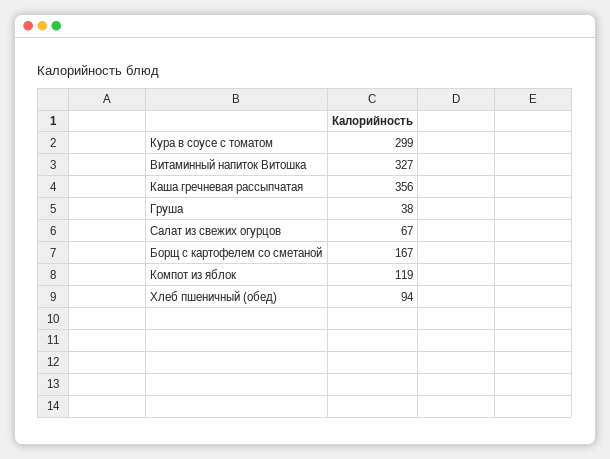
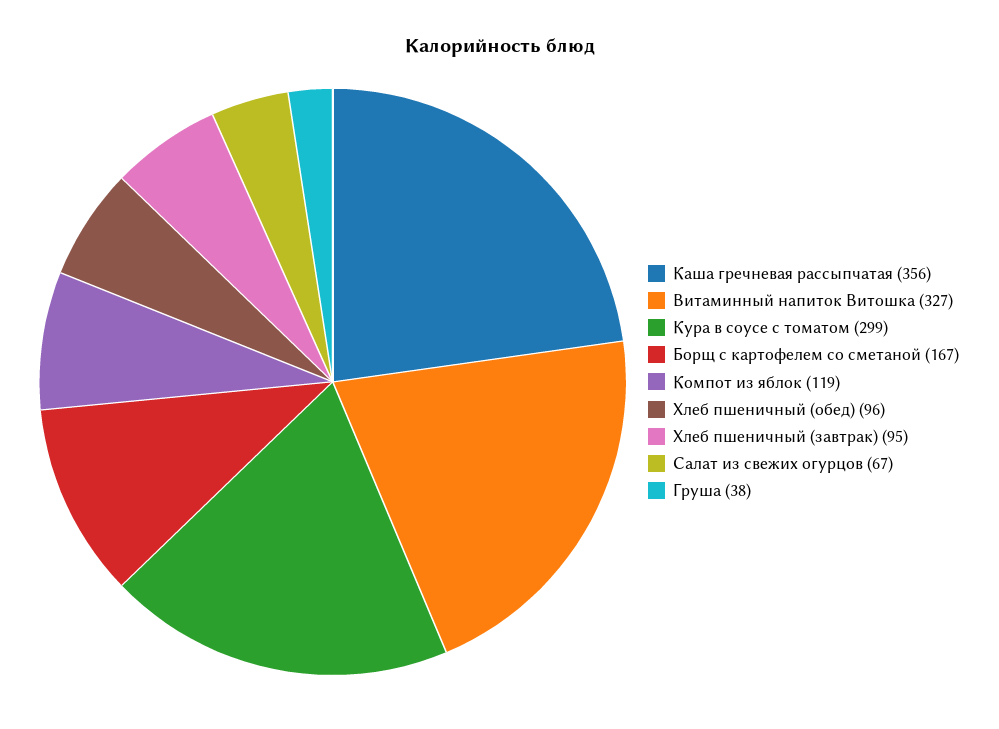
Хлеб пшеничный (обед): 94 -> 96
Хлеб пшеничный (завтрак): none -> 95

